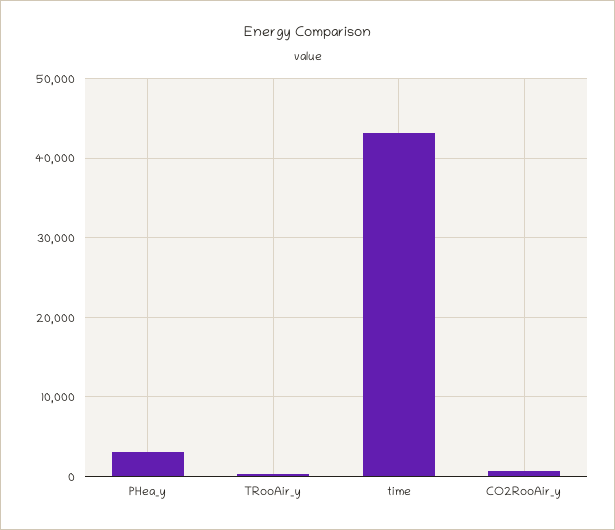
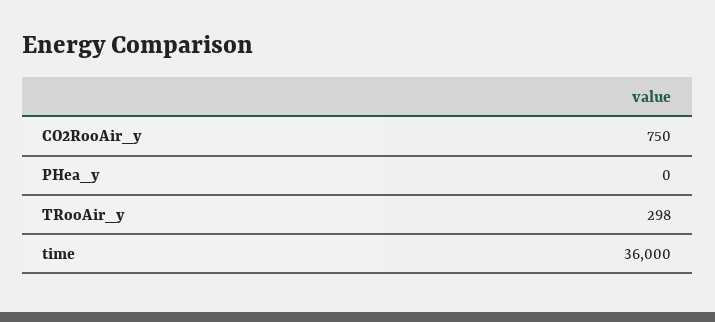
PHea_y: 3000 -> 0
time: 43000 -> 36000

